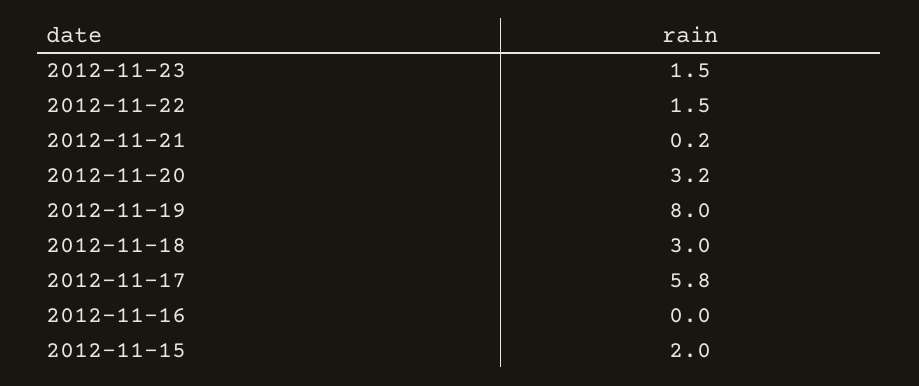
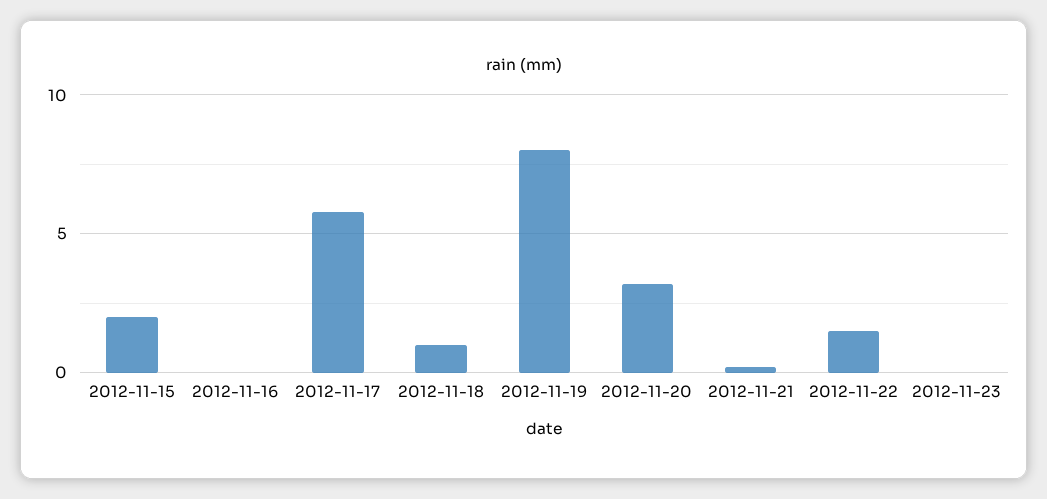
2012-11-23: 1.5 -> 0
2012-11-18: 3 -> 1

